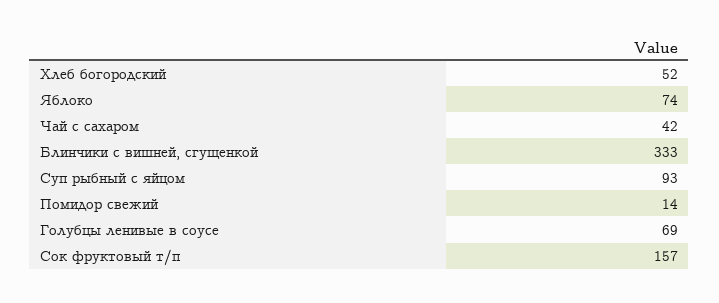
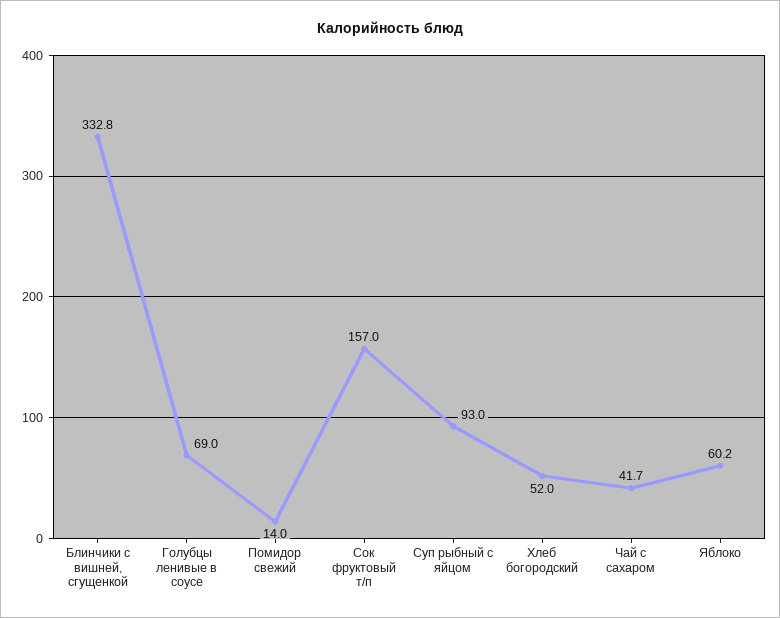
Яблоко: 74 -> 60.2

